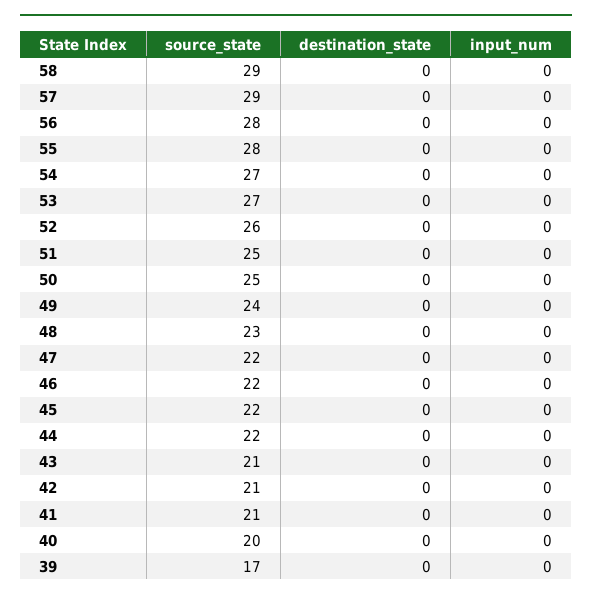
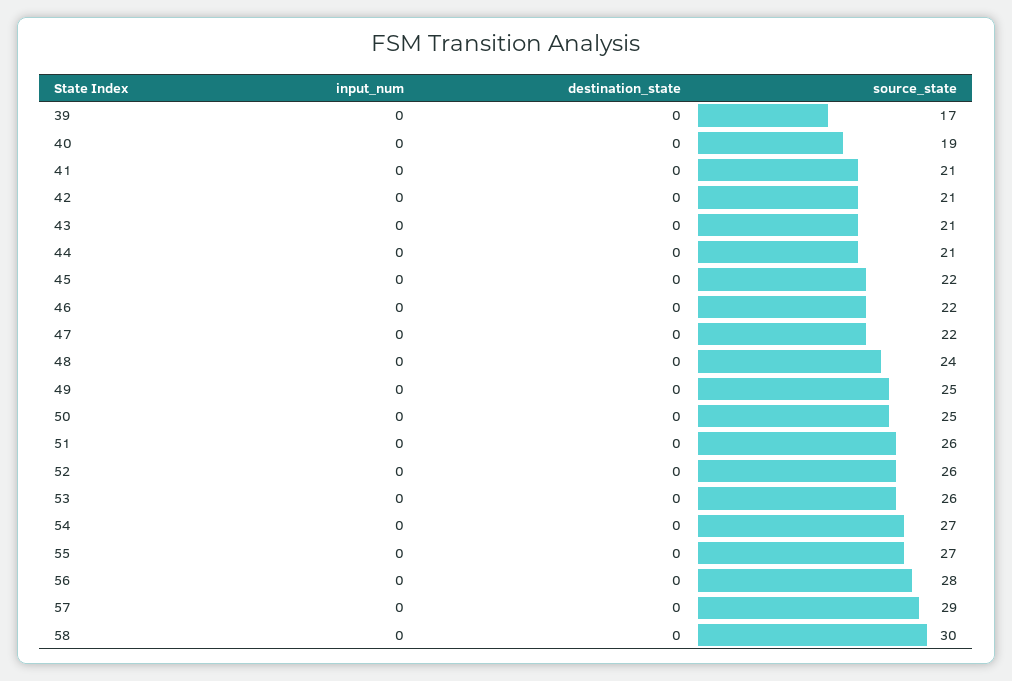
source_state, 58: 29 -> 30
source_state, 55: 28 -> 27
source_state, 53: 27 -> 26
source_state, 51: 25 -> 26
source_state, 49: 24 -> 25
source_state, 48: 23 -> 24
source_state, 44: 22 -> 21
source_state, 40: 20 -> 19

